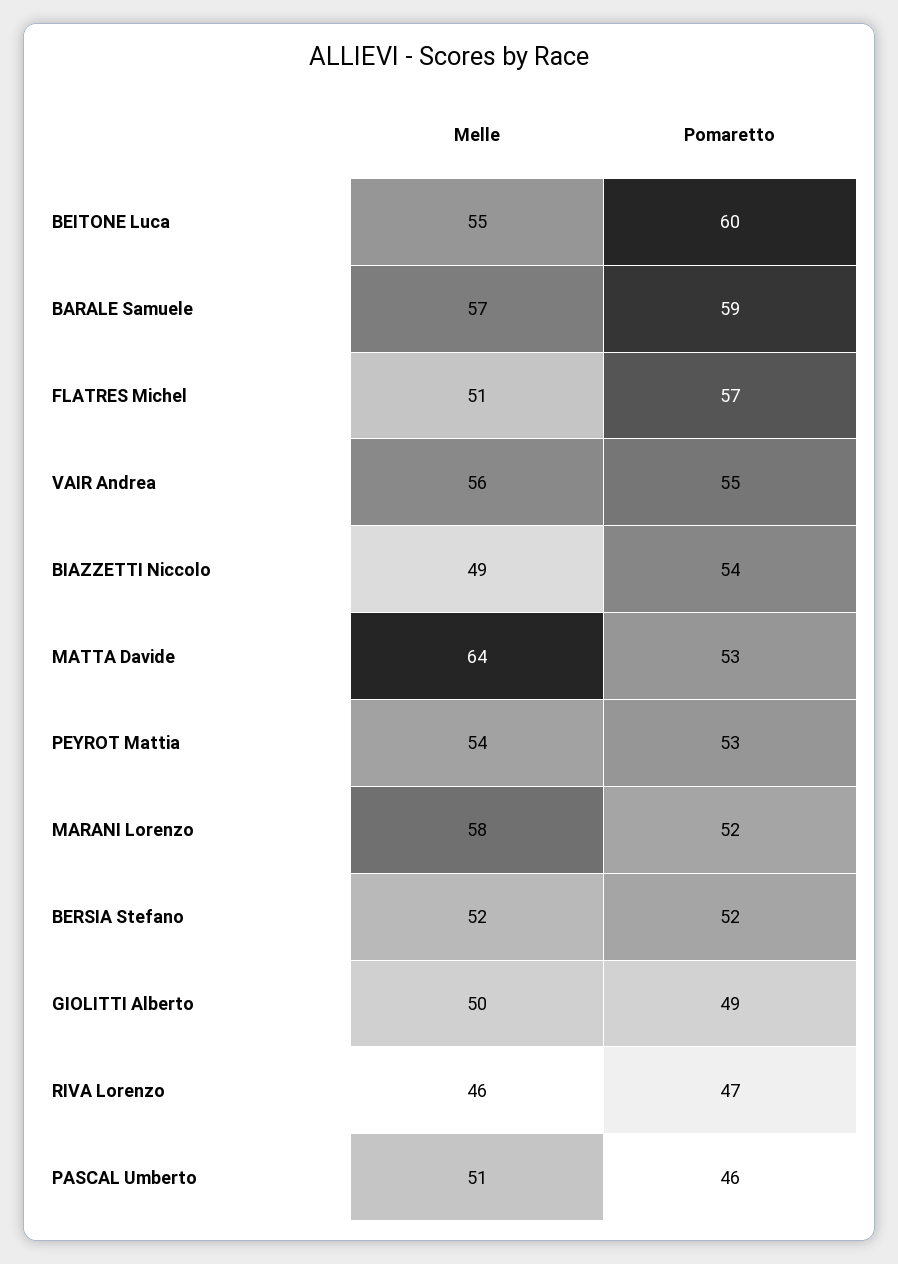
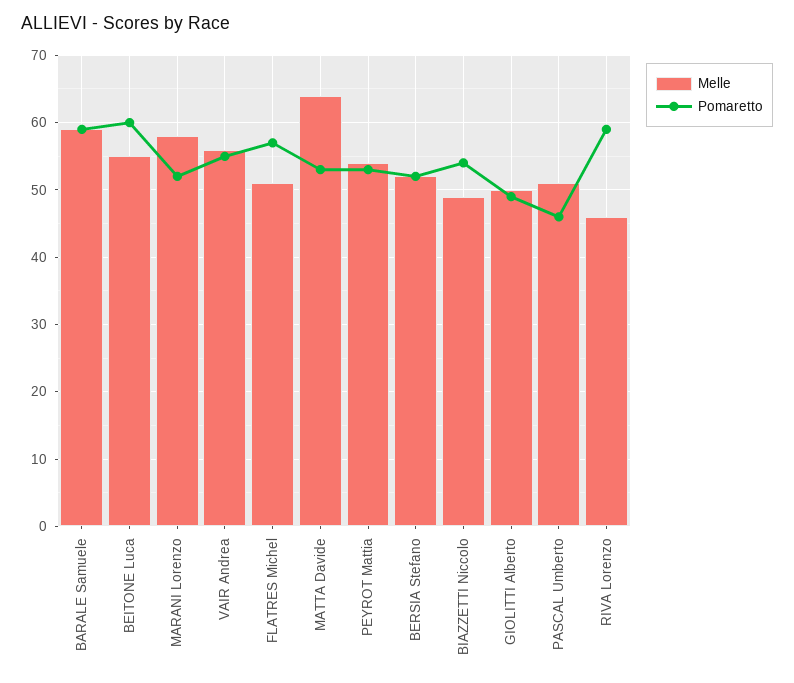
Melle, BARALE Samuele: 57 -> 59
Pomaretto, RIVA Lorenzo: 47 -> 59

